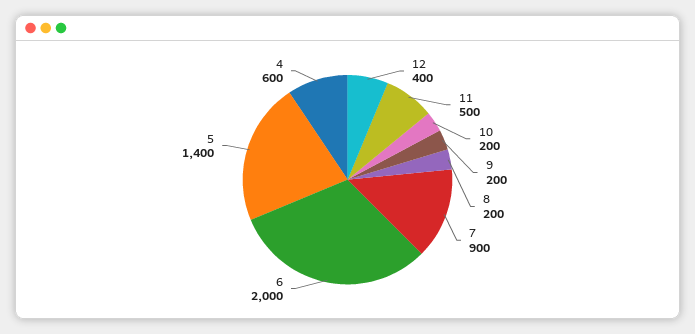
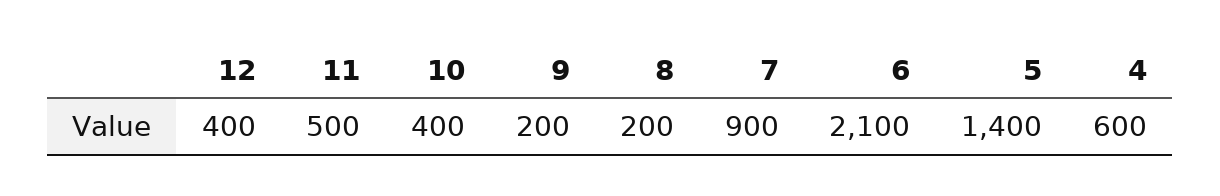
10: 200 -> 400
6: 2000 -> 2100

